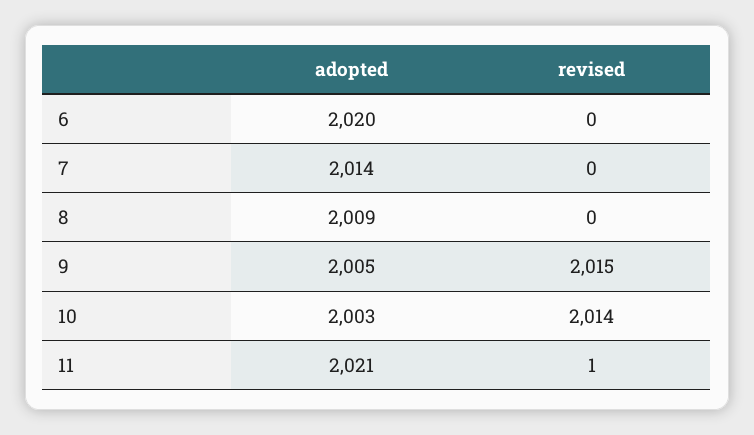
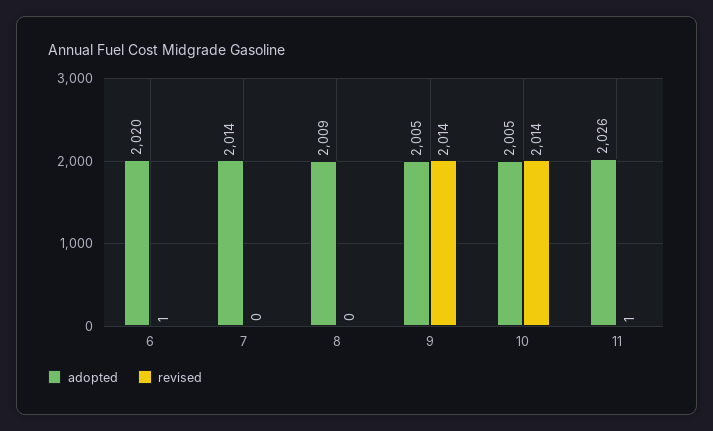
revised, 6: 0 -> 1
revised, 9: 2015 -> 2014
adopted, 10: 2003 -> 2005
adopted, 11: 2021 -> 2026

